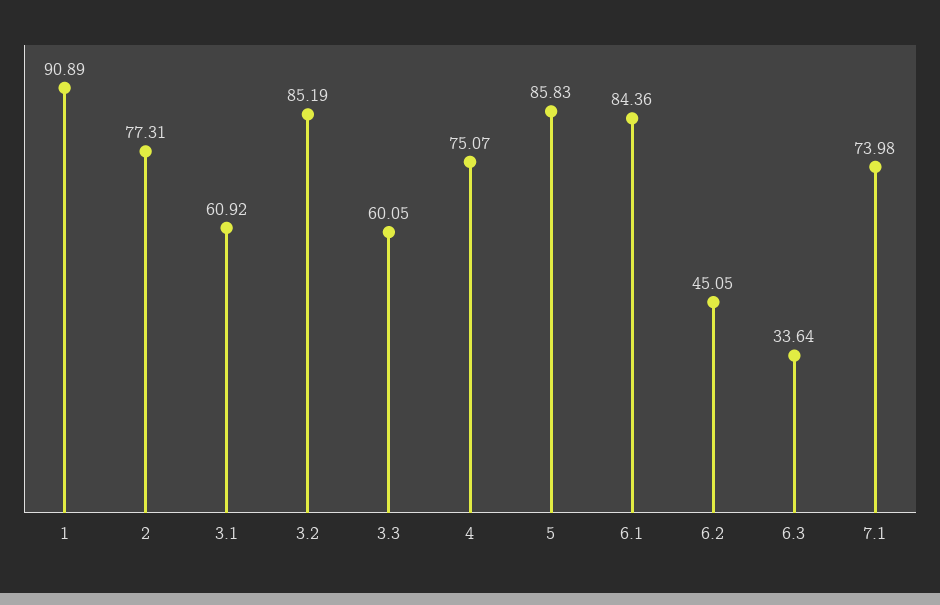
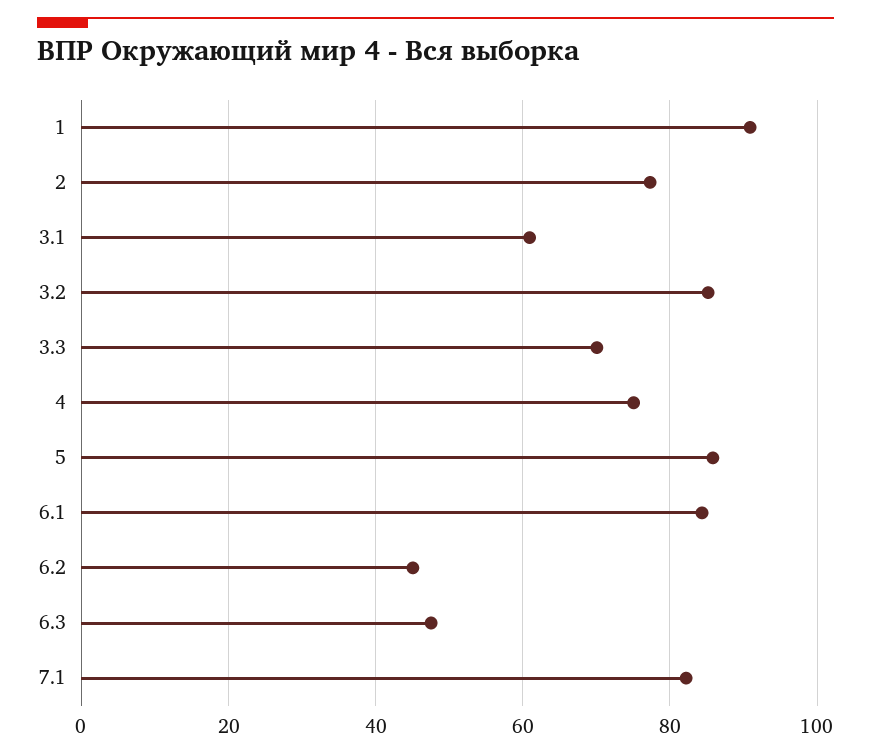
3.3: 60.05 -> 70
6.3: 33.64 -> 48
7.1: 73.98 -> 82

